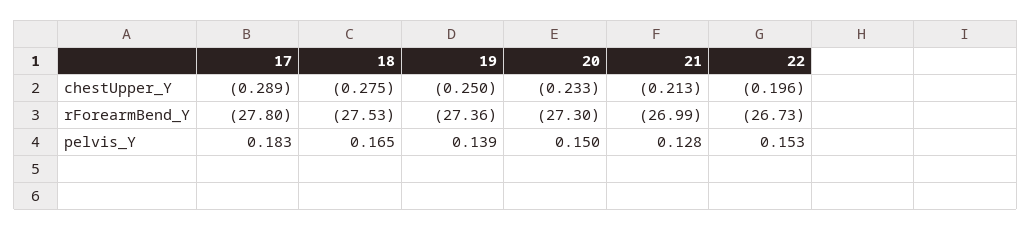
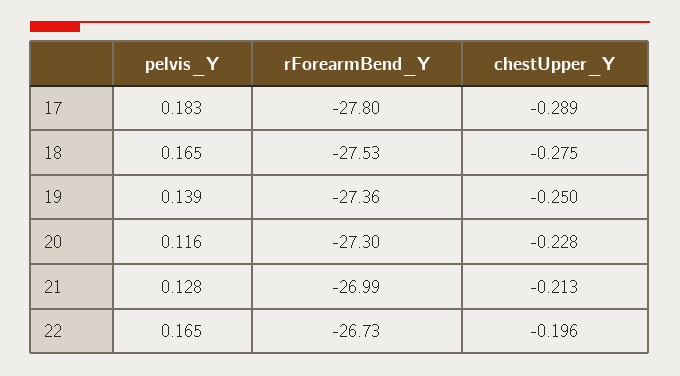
20, chestUpper_Y: -0.233 -> -0.228
20, pelvis_Y: 0.15 -> 0.116
22, pelvis_Y: 0.153 -> 0.165

